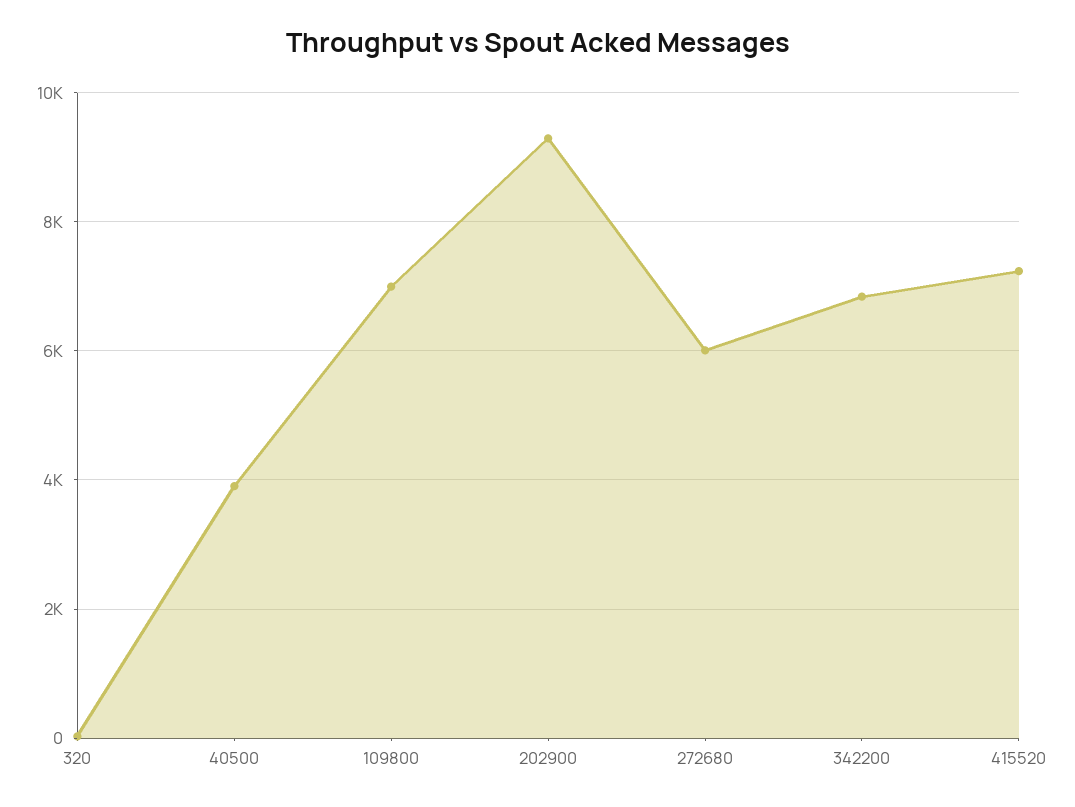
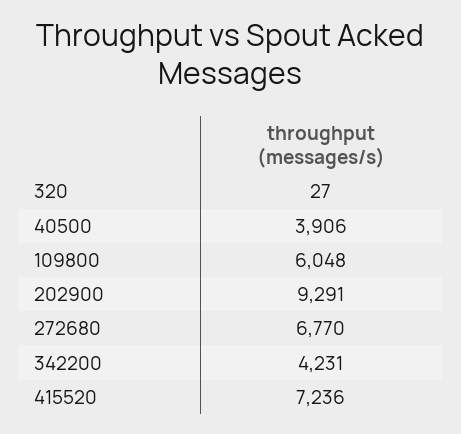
109800: 7000 -> 6048
272680: 6000 -> 6770
342200: 6800 -> 4231

